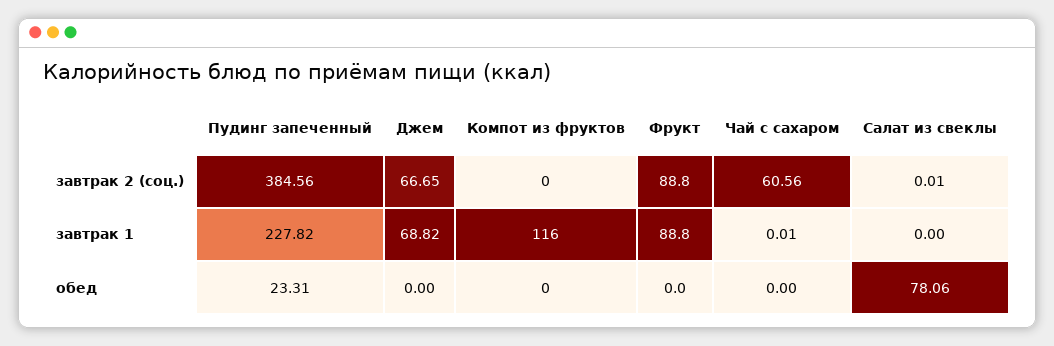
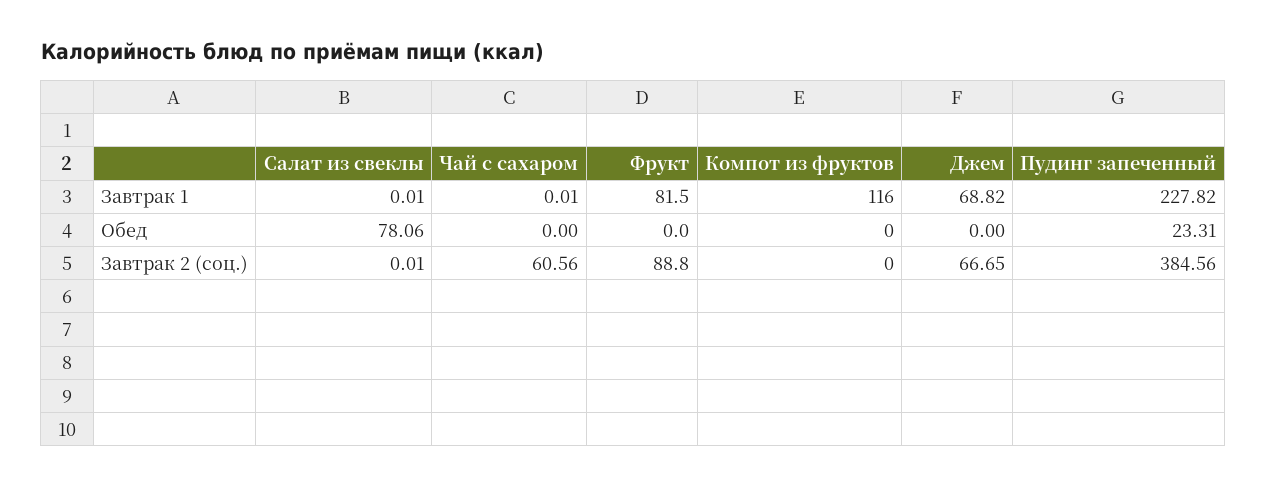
Фрукт, завтрак 1: 88.8 -> 81.5
Салат из свеклы, завтрак 1: 0 -> 0.01

